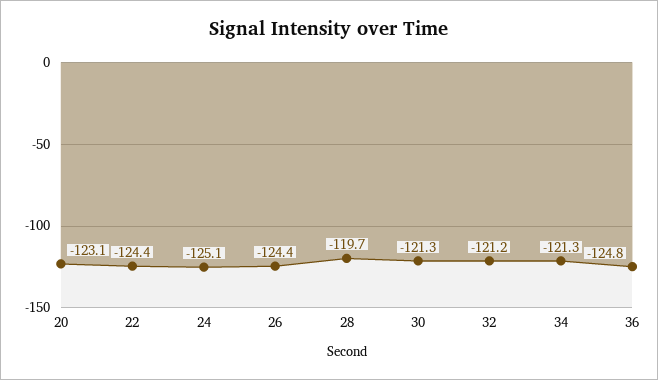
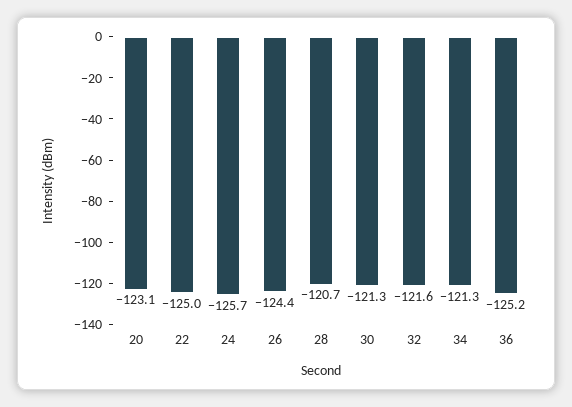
22: -124.4 -> -125
24: -125.1 -> -125.7
28: -119.7 -> -120.7
32: -121.2 -> -121.6
36: -124.8 -> -125.2

